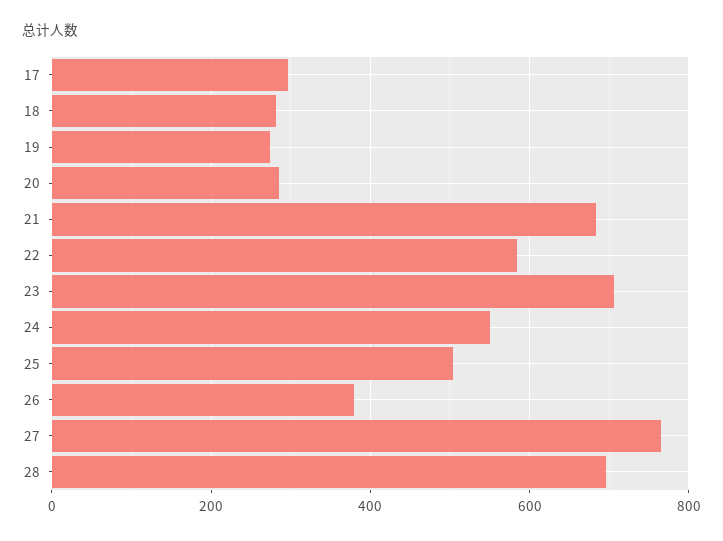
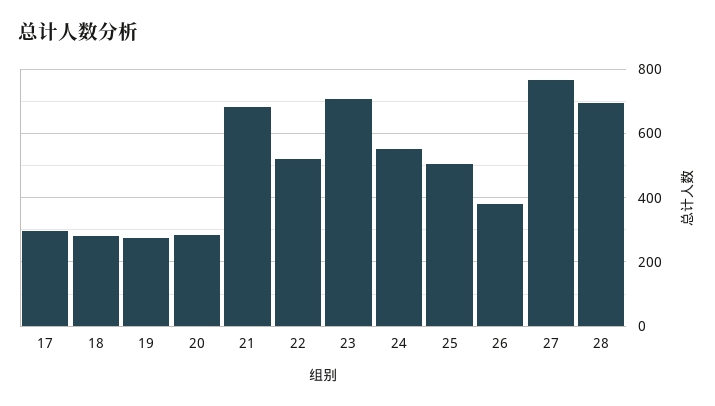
22: 580 -> 520

